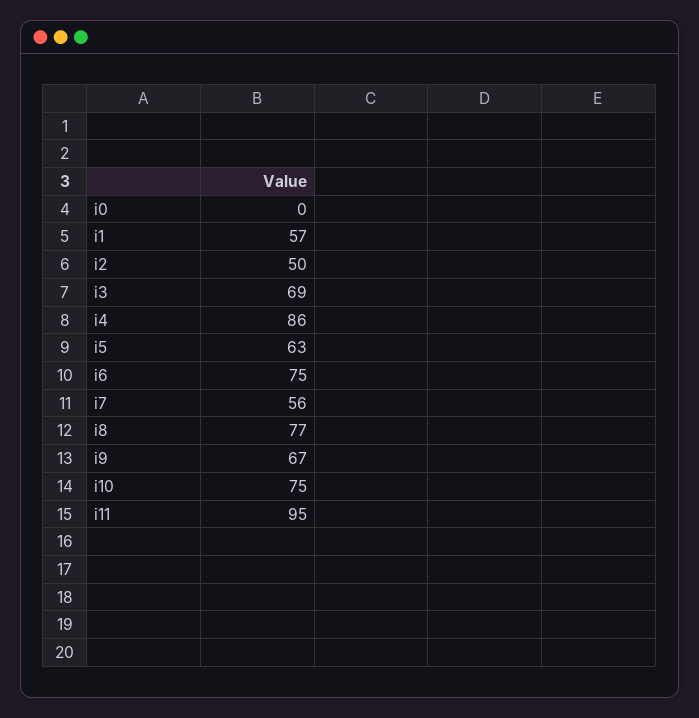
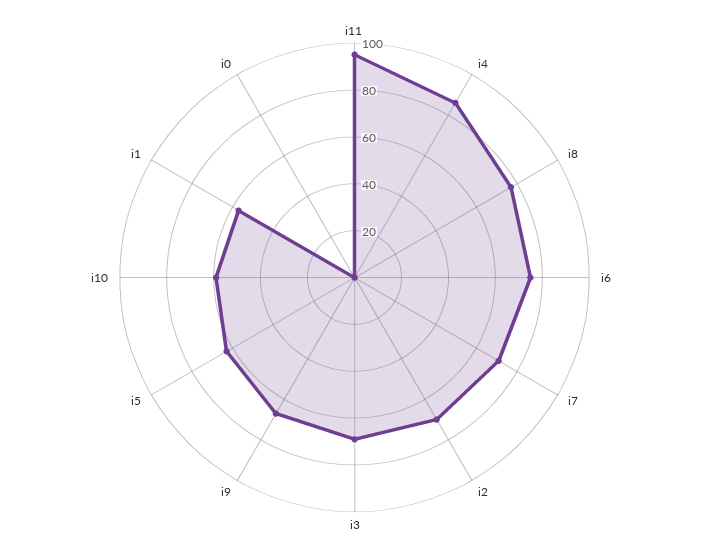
i2: 50 -> 70
i7: 56 -> 70
i10: 75 -> 60

